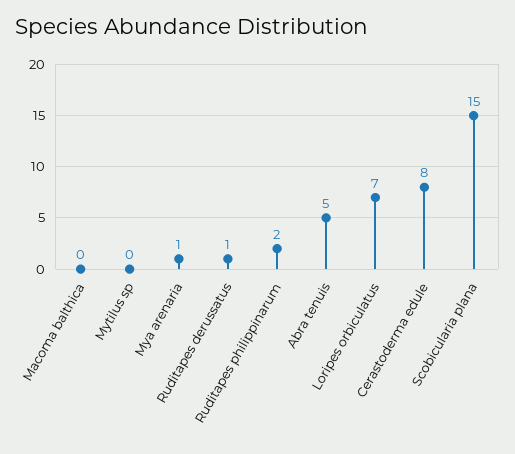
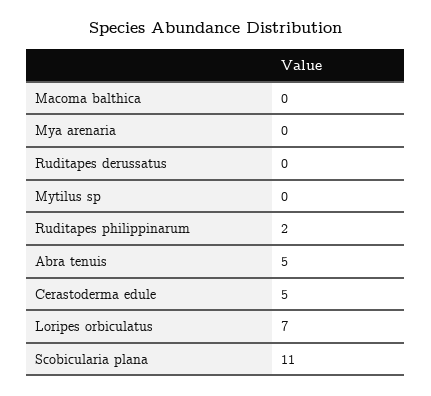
Mya arenaria: 1 -> 0
Ruditapes derussatus: 1 -> 0
Cerastoderma edule: 8 -> 5
Scobicularia plana: 15 -> 11

